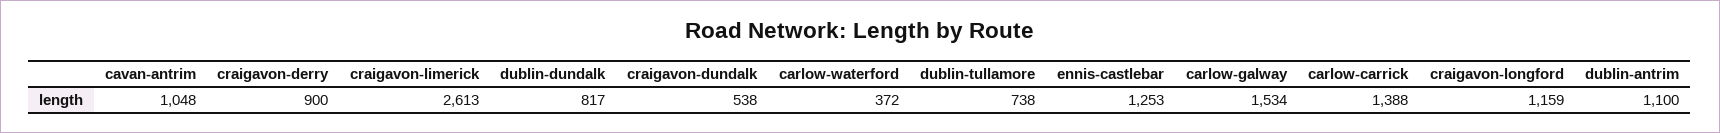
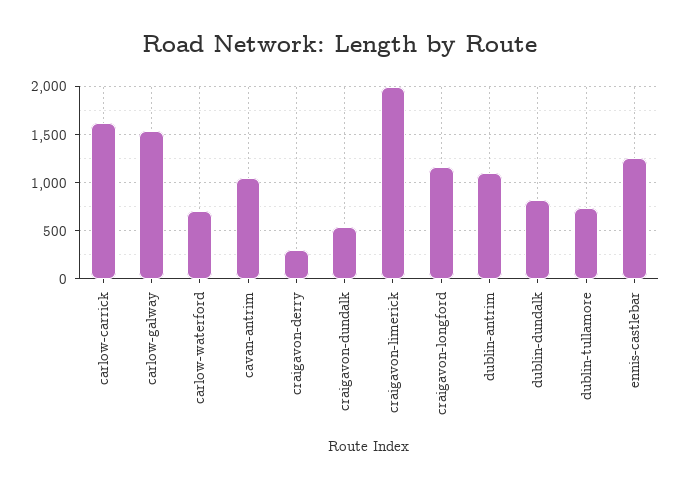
craigavon-derry: 900 -> 300
craigavon-limerick: 2613 -> 2000
carlow-waterford: 372 -> 700
carlow-carrick: 1388 -> 1600

